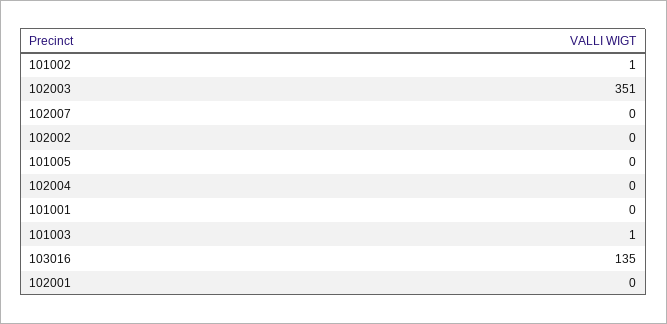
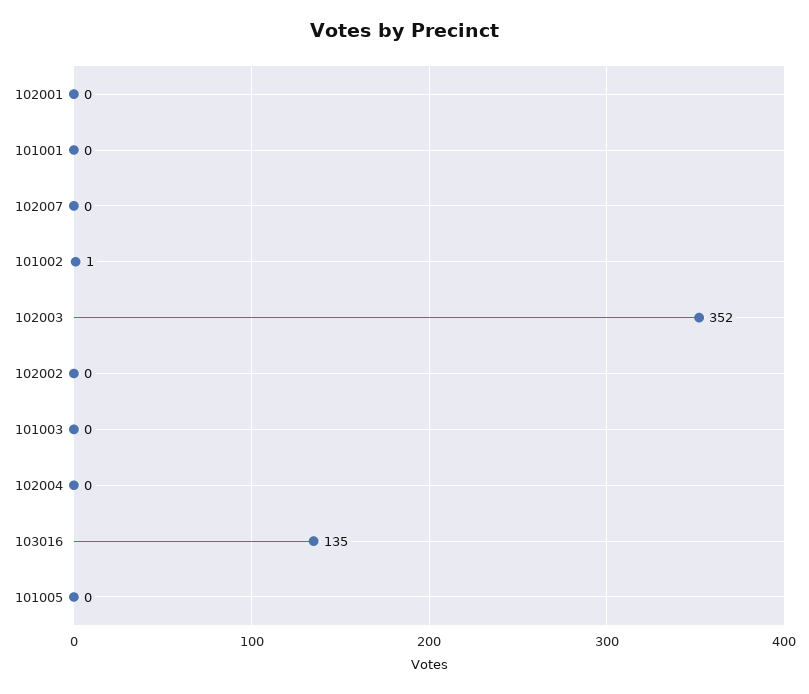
102003: 351 -> 352
101003: 1 -> 0

